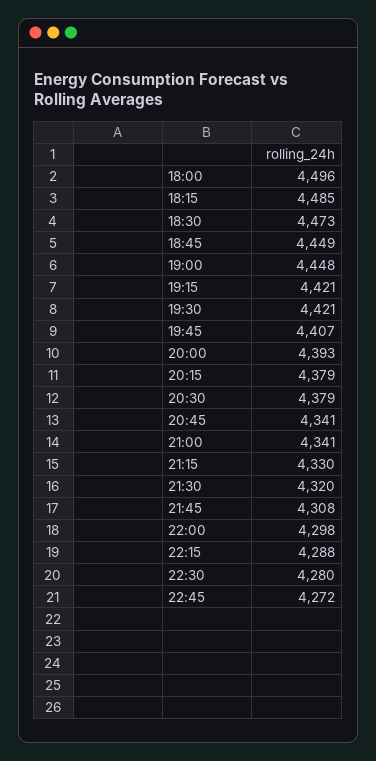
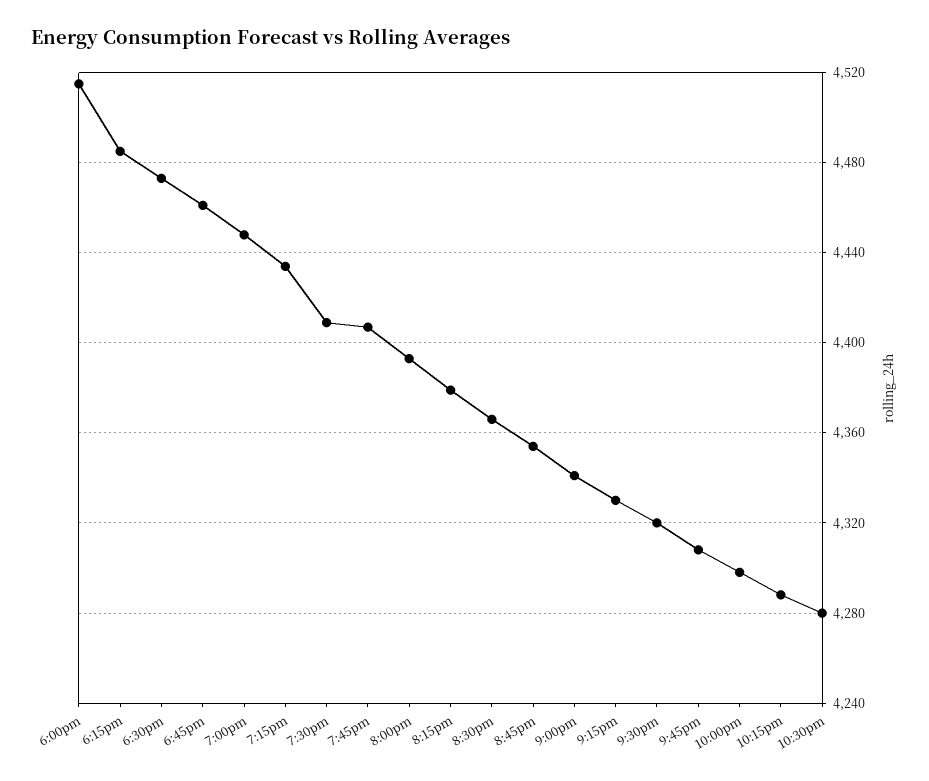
18:00: 4496 -> 4515
18:45: 4449 -> 4460
19:15: 4421 -> 4435
19:30: 4421 -> 4410
20:30: 4379 -> 4365
20:45: 4341 -> 4355
22:45: 4272 -> none

